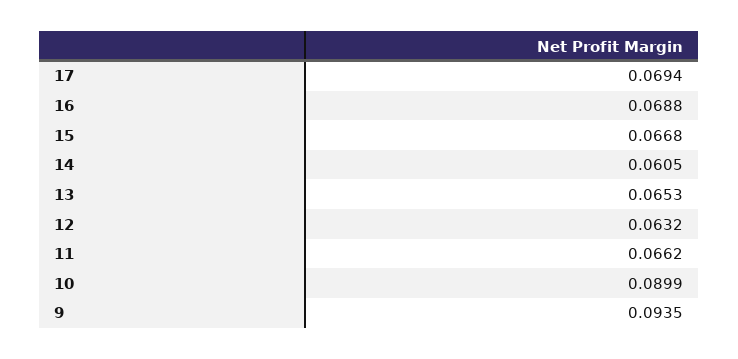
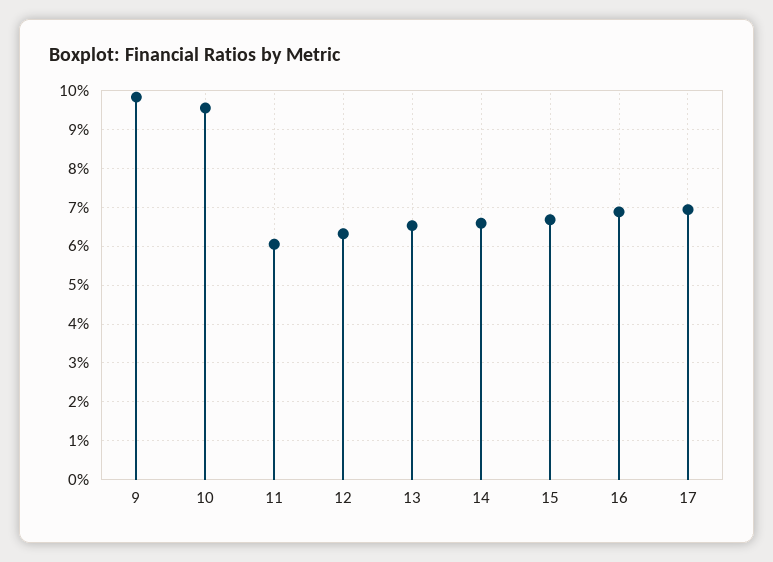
14: 0.0605 -> 0.066
11: 0.0662 -> 0.06
10: 0.0899 -> 0.096
9: 0.0935 -> 0.098

